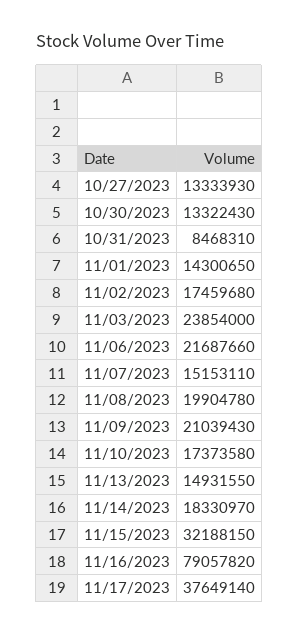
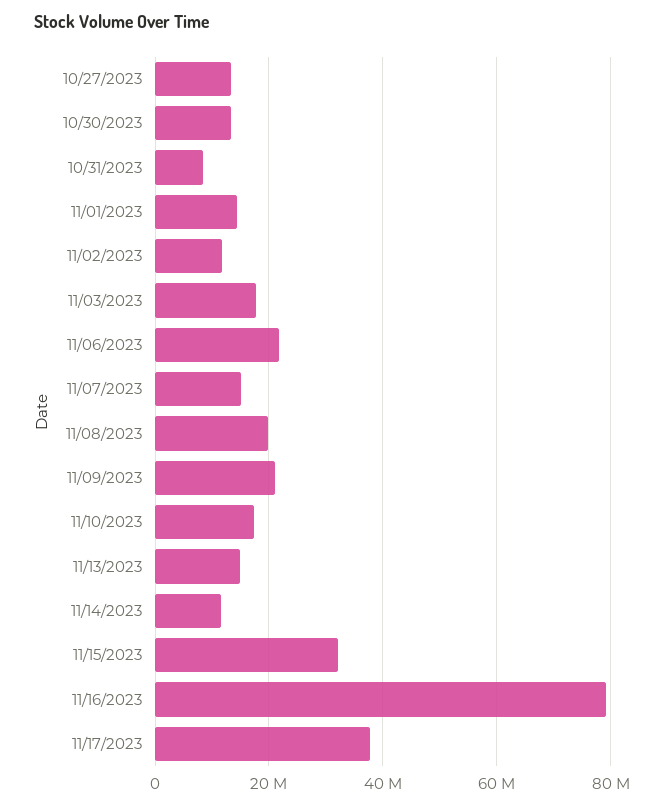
11/02/2023: 17459680 -> 12000000
11/03/2023: 23854000 -> 18000000
11/14/2023: 18330970 -> 12000000

